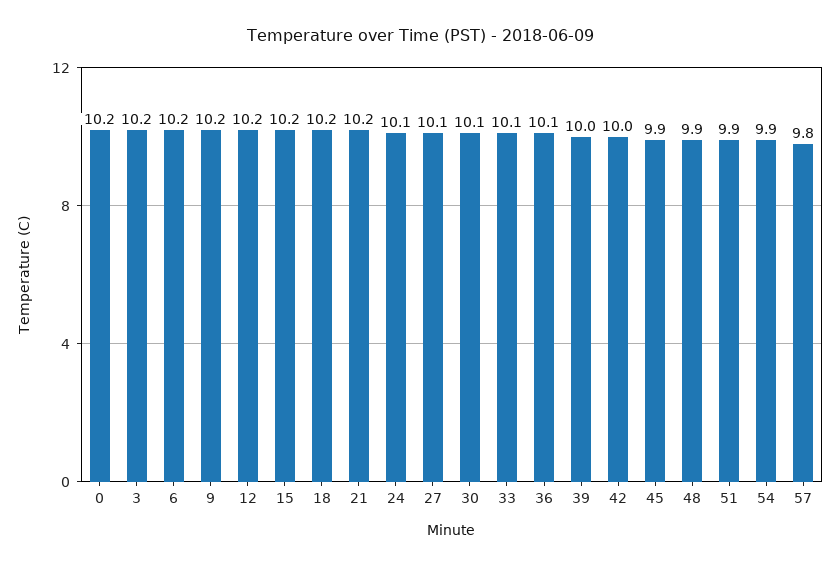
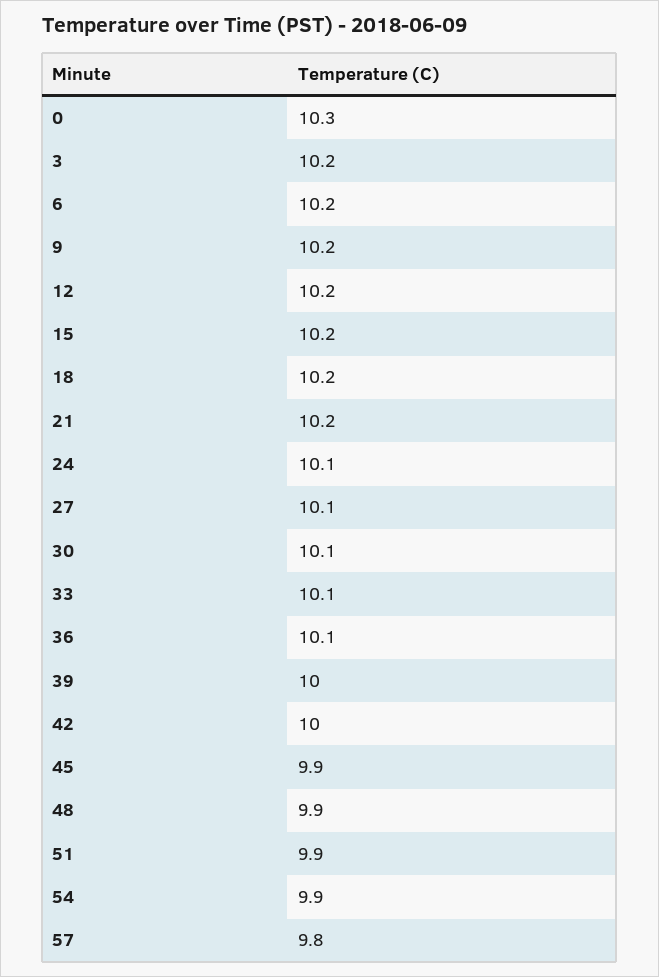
0: 10.2 -> 10.3

